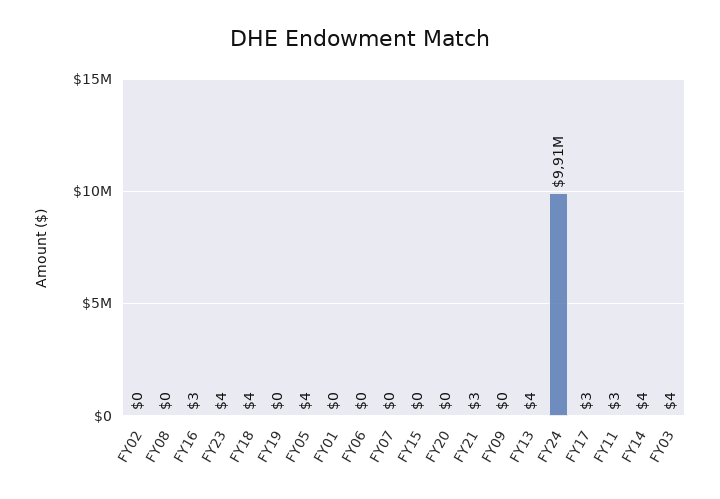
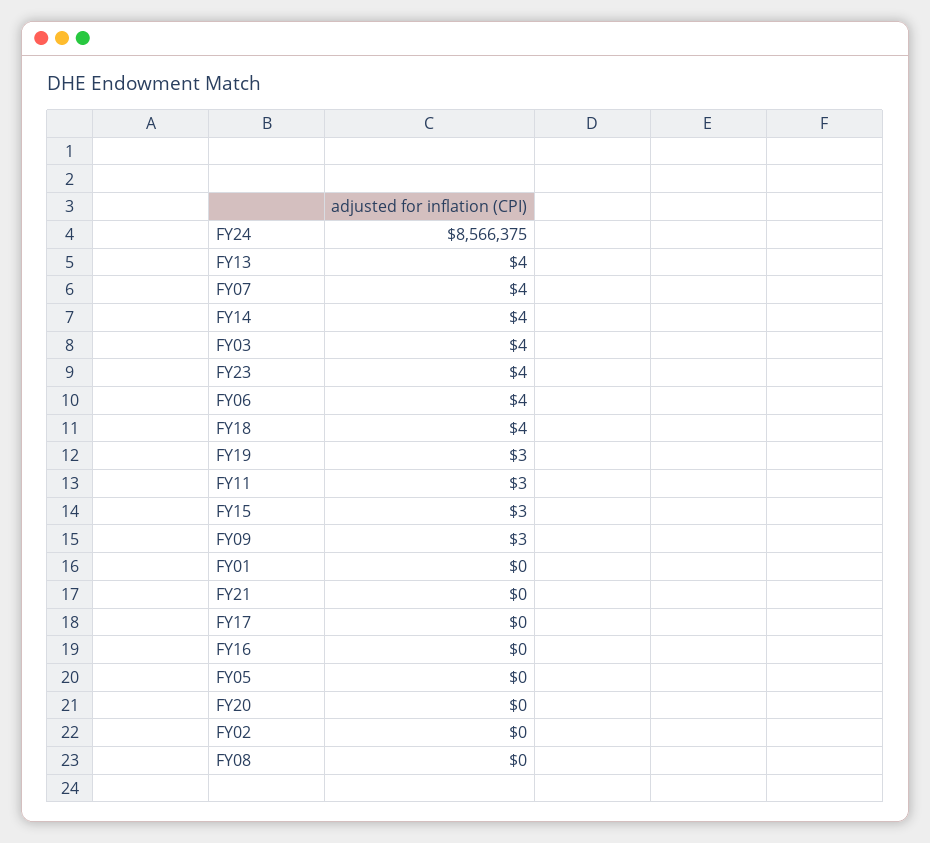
FY16: 3 -> 0
FY19: 0 -> 3
FY05: 4 -> 0
FY06: 0 -> 4
FY07: 0 -> 4
FY15: 0 -> 3
FY21: 3 -> 0
FY09: 0 -> 3
FY24: 9910000 -> 8566375
FY17: 3 -> 0

